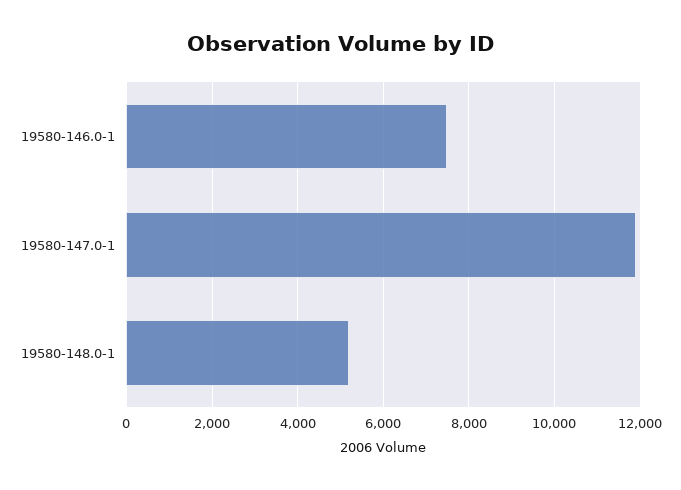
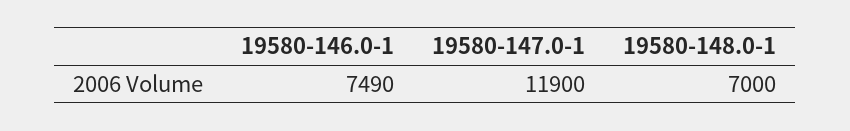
19580-148.0-1: 5200 -> 7000

